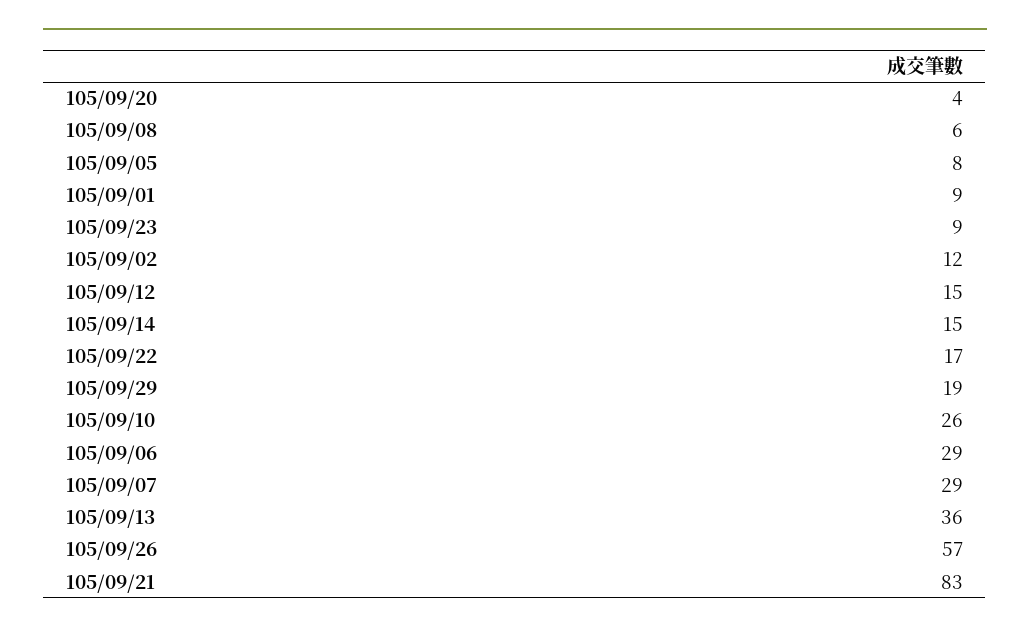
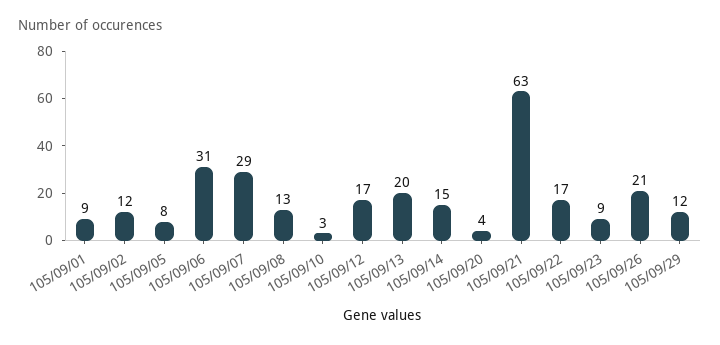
105/09/08: 6 -> 13
105/09/12: 15 -> 17
105/09/29: 19 -> 12
105/09/10: 26 -> 3
105/09/06: 29 -> 31
105/09/13: 36 -> 20
105/09/26: 57 -> 21
105/09/21: 83 -> 63

